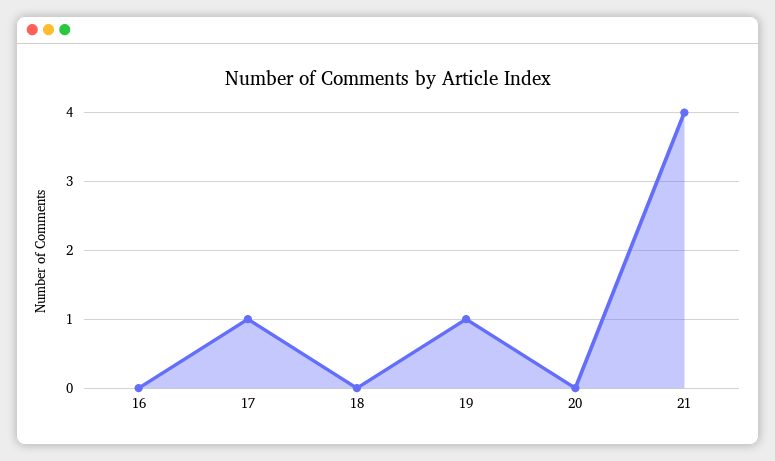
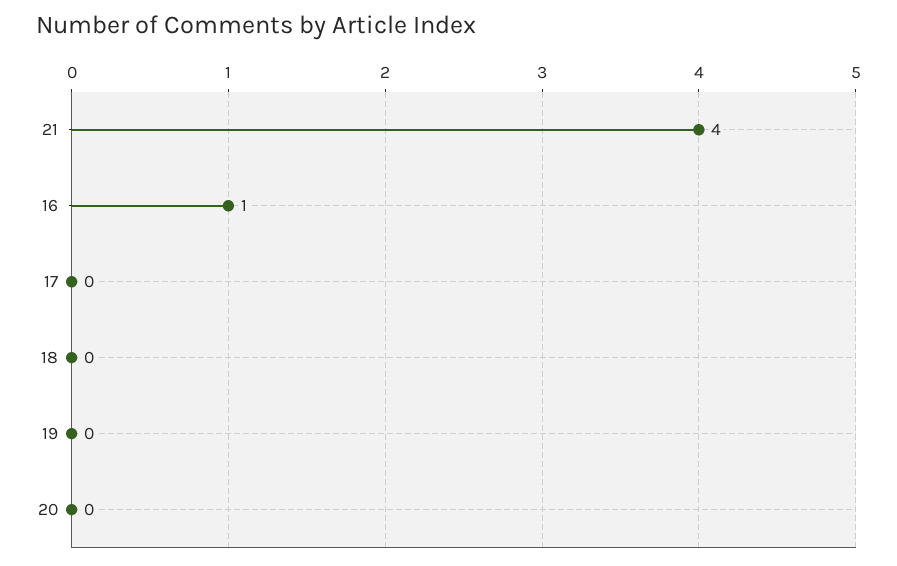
16: 0 -> 1
17: 1 -> 0
19: 1 -> 0

